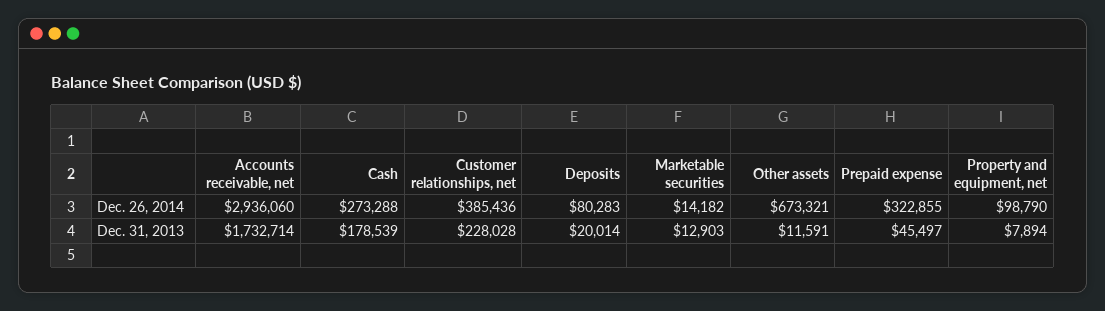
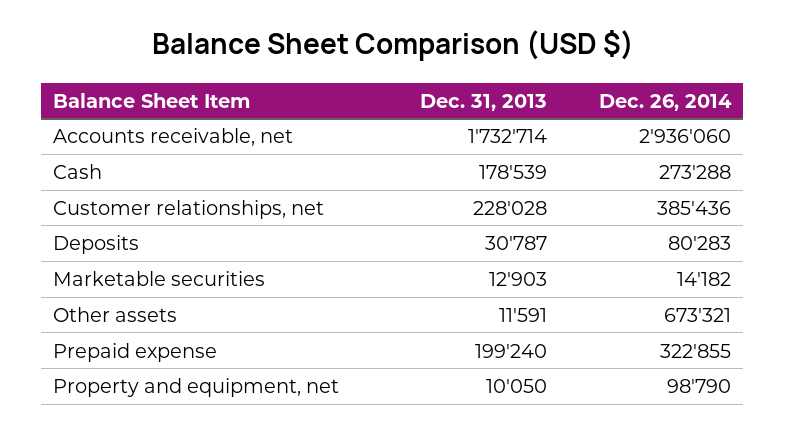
Deposits, Dec. 31, 2013: 20014 -> 30787
Prepaid expense, Dec. 31, 2013: 45497 -> 199240
Property and equipment, net, Dec. 31, 2013: 7894 -> 10050

